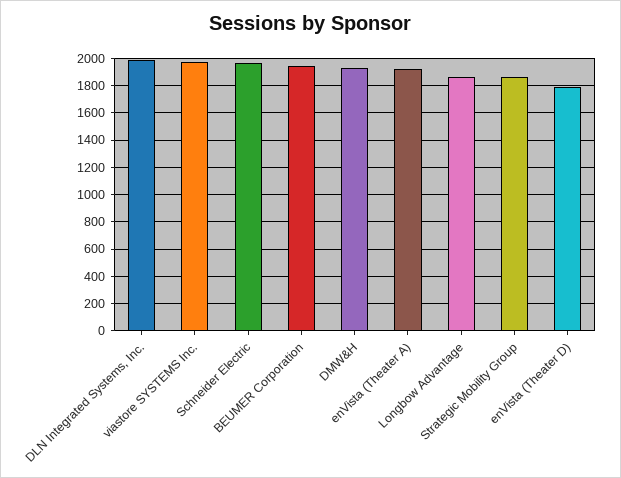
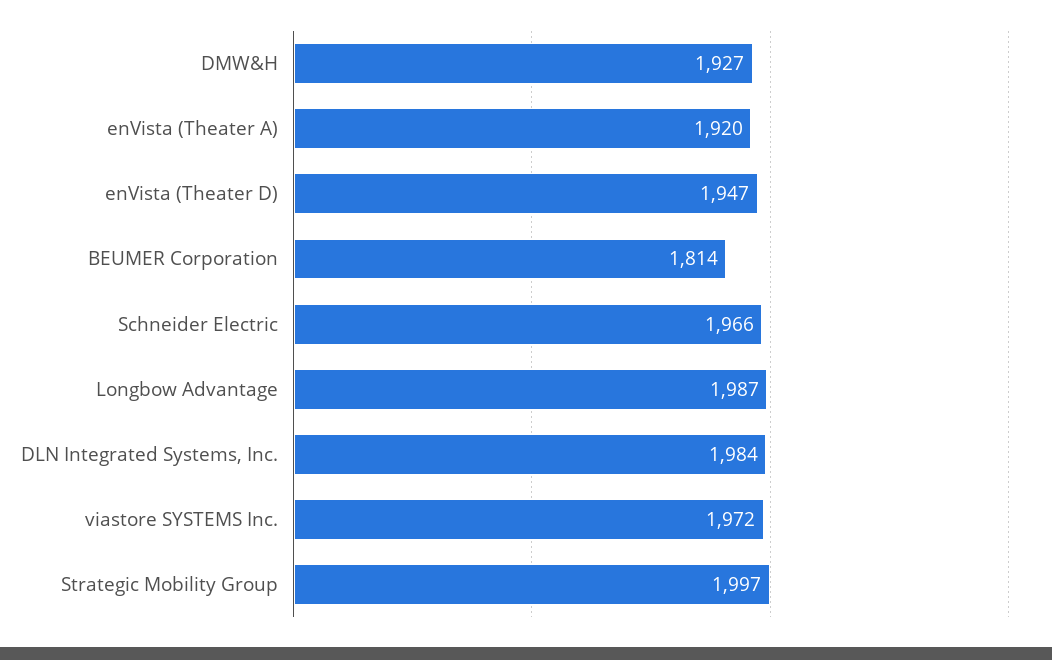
BEUMER Corporation: 1950 -> 1814
Longbow Advantage: 1850 -> 1987
Strategic Mobility Group: 1850 -> 1997
enVista (Theater D): 1800 -> 1947

